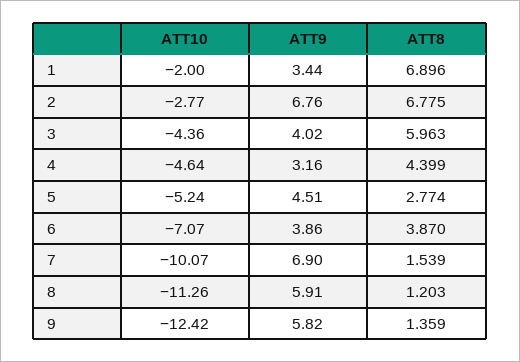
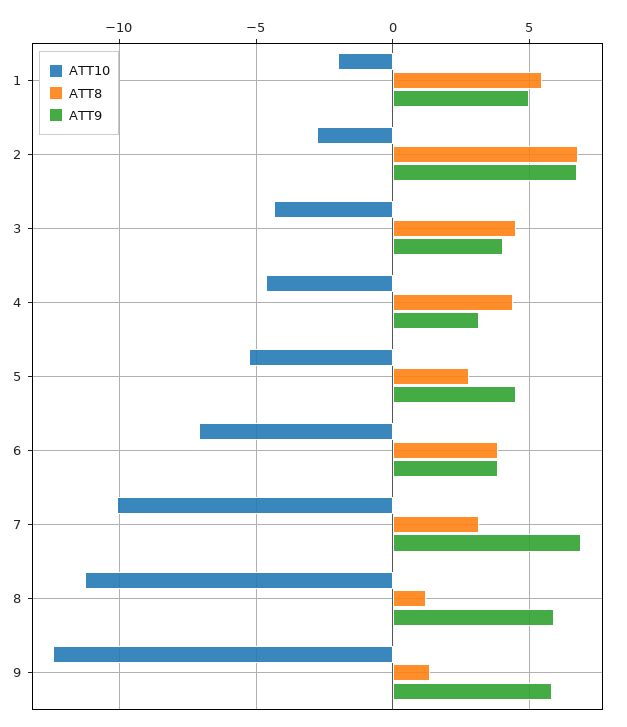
ATT9, 1: 3.44 -> 5
ATT8, 1: 6.896 -> 5.5
ATT8, 3: 5.963 -> 4.5
ATT8, 7: 1.539 -> 3

